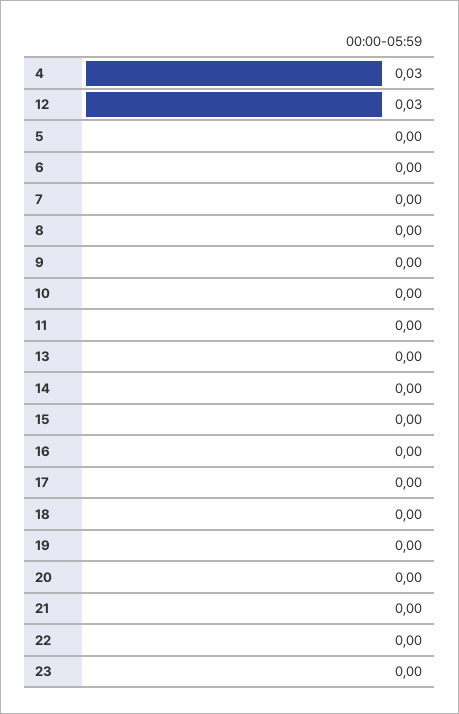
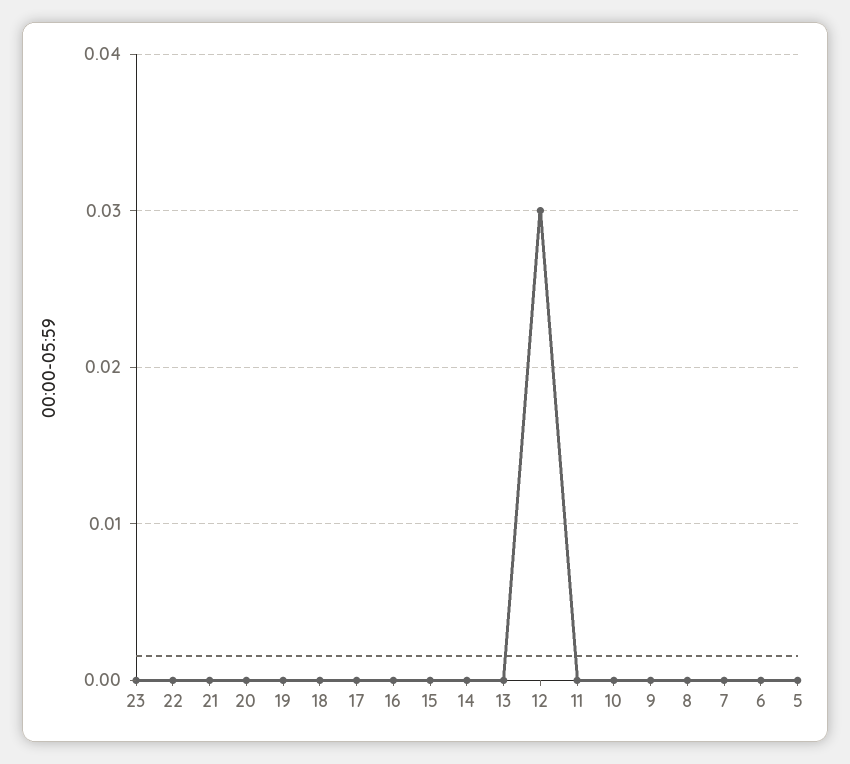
4: 0.03 -> none

